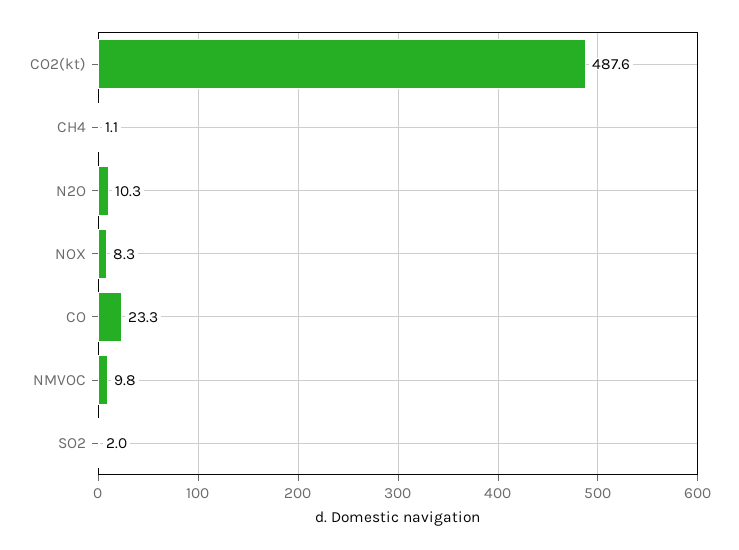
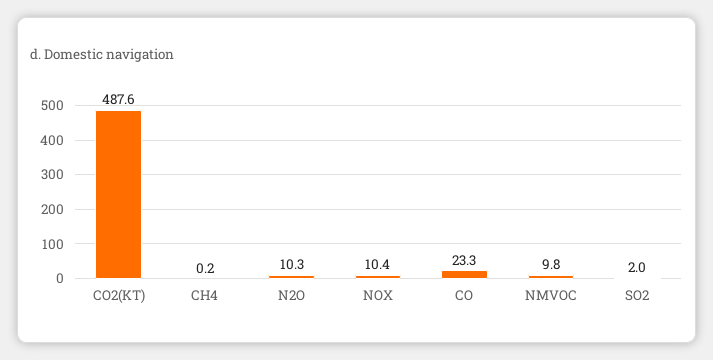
CH4: 1.1 -> 0.2
NOX: 8.3 -> 10.4

